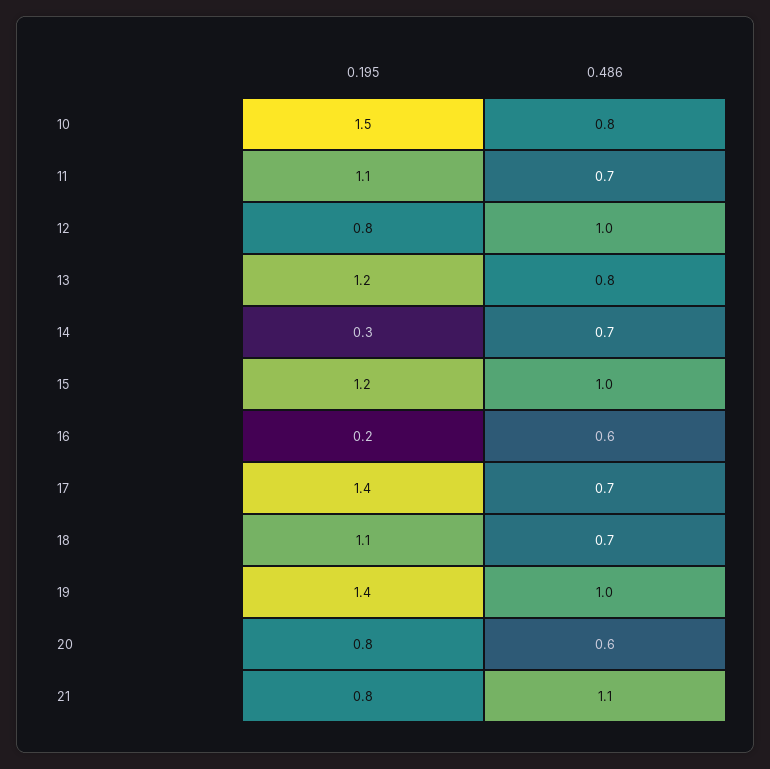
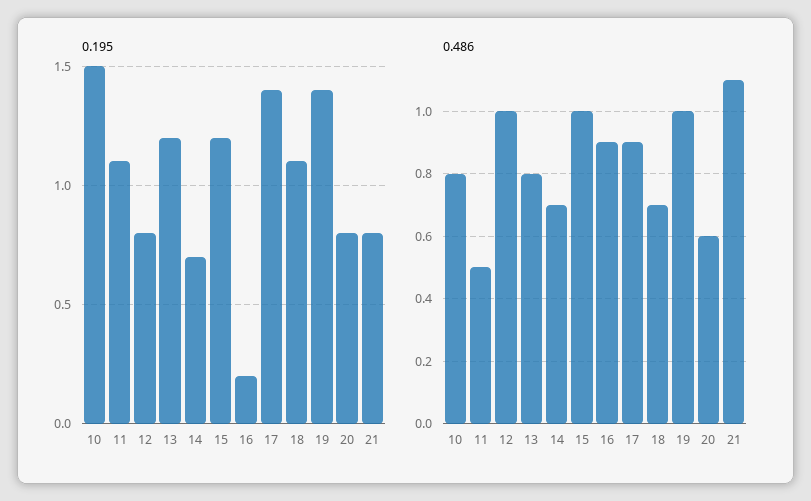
0.486, 11: 0.7 -> 0.5
0.195, 14: 0.3 -> 0.7
0.486, 16: 0.6 -> 0.9
0.486, 17: 0.7 -> 0.9

